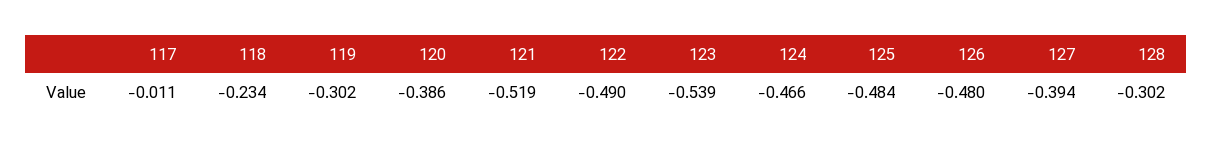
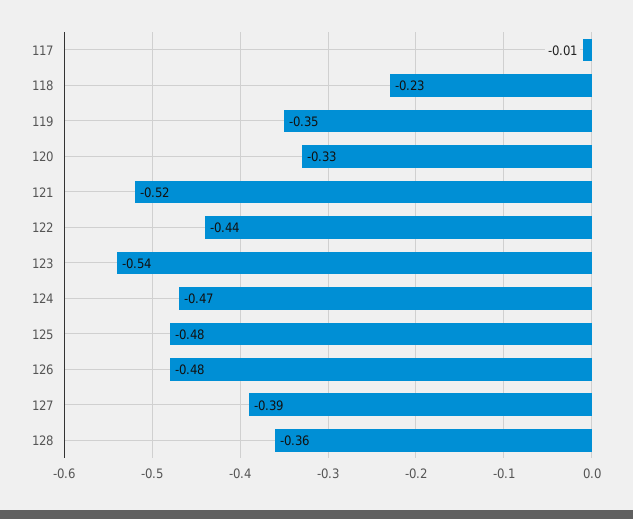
119: -0.302 -> -0.35
120: -0.386 -> -0.33
122: -0.49 -> -0.44
128: -0.302 -> -0.36

